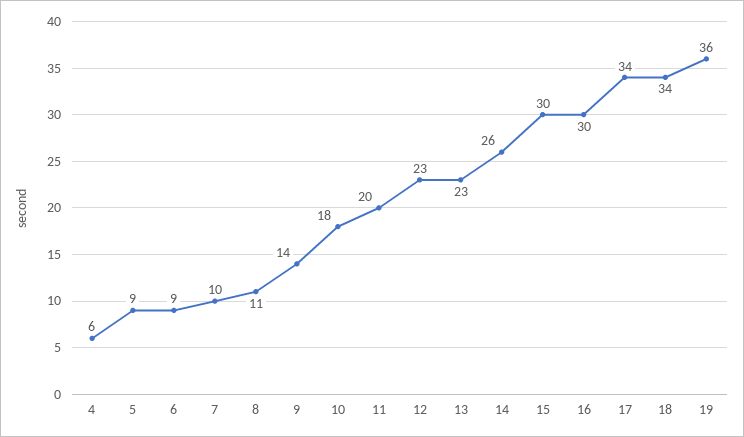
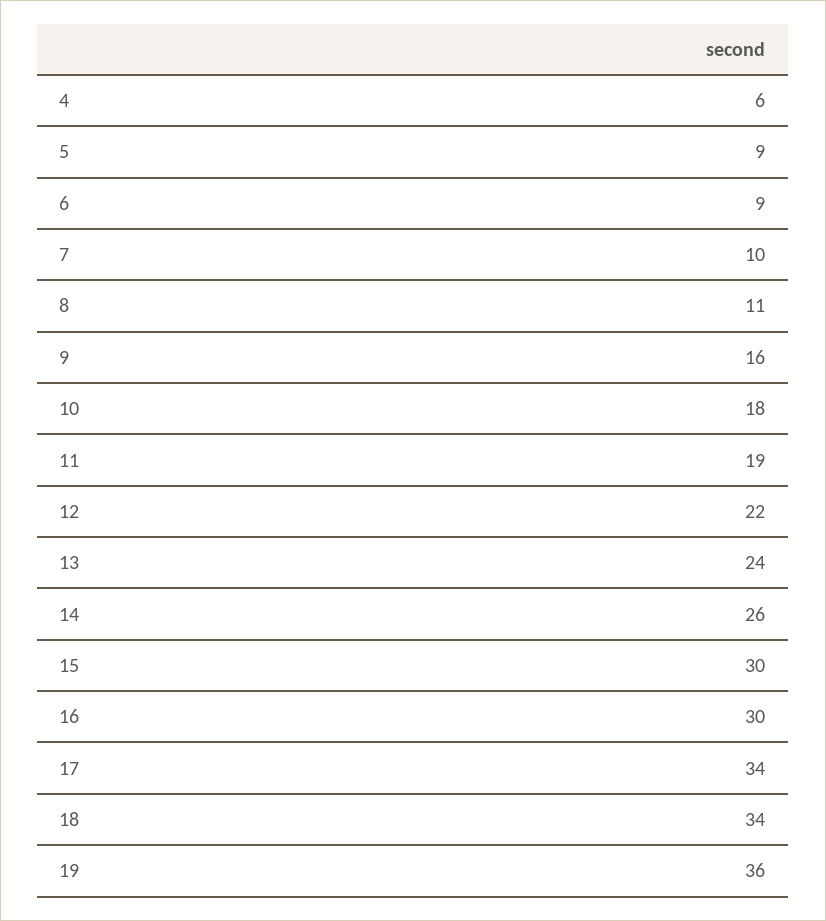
9: 14 -> 16
11: 20 -> 19
12: 23 -> 22
13: 23 -> 24

